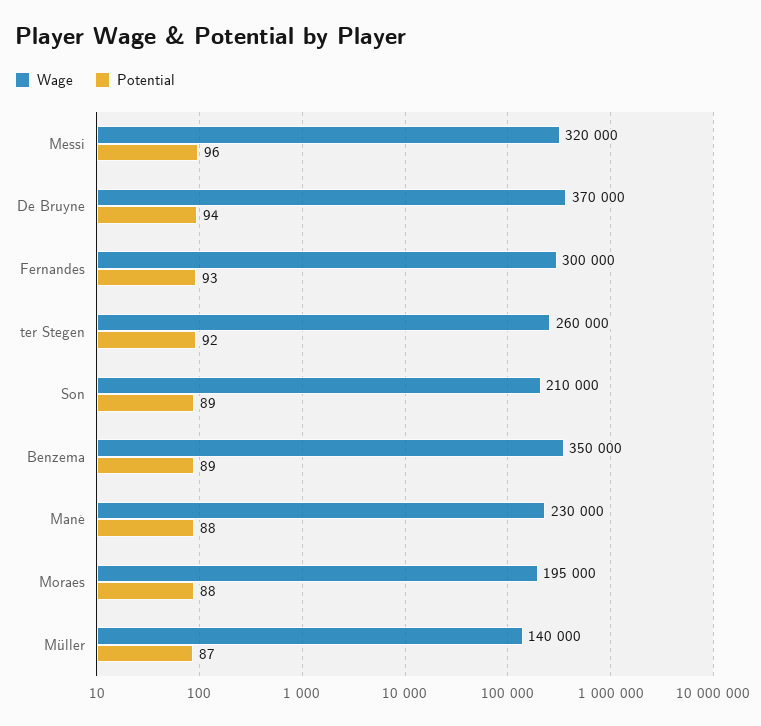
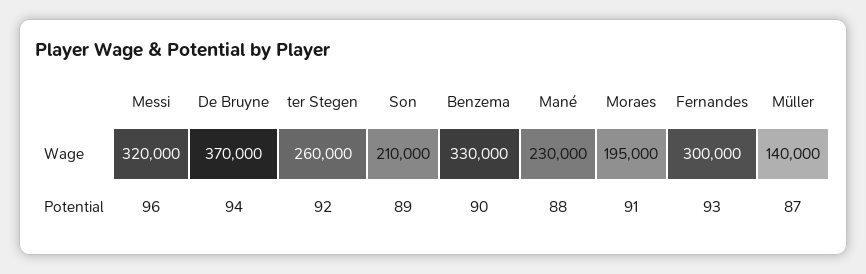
Wage, Benzema: 350000 -> 330000
Potential, Benzema: 89 -> 90
Potential, Moraes: 88 -> 91

